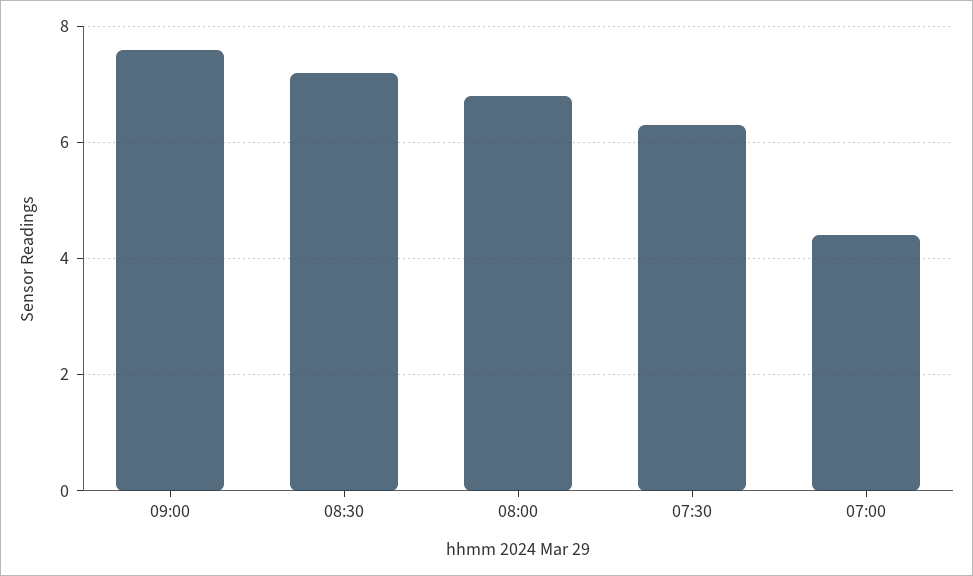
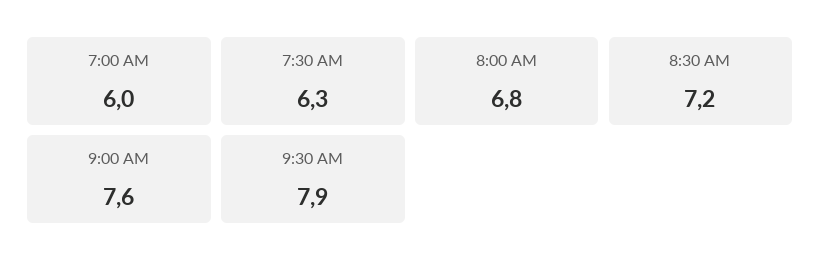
07:00: 4.5 -> 6
9:30 AM: none -> 7.9

